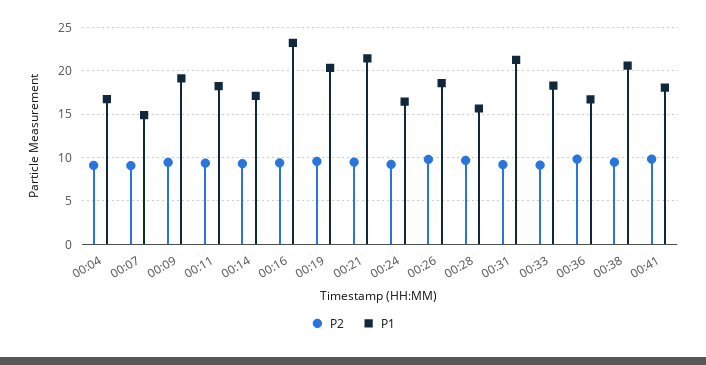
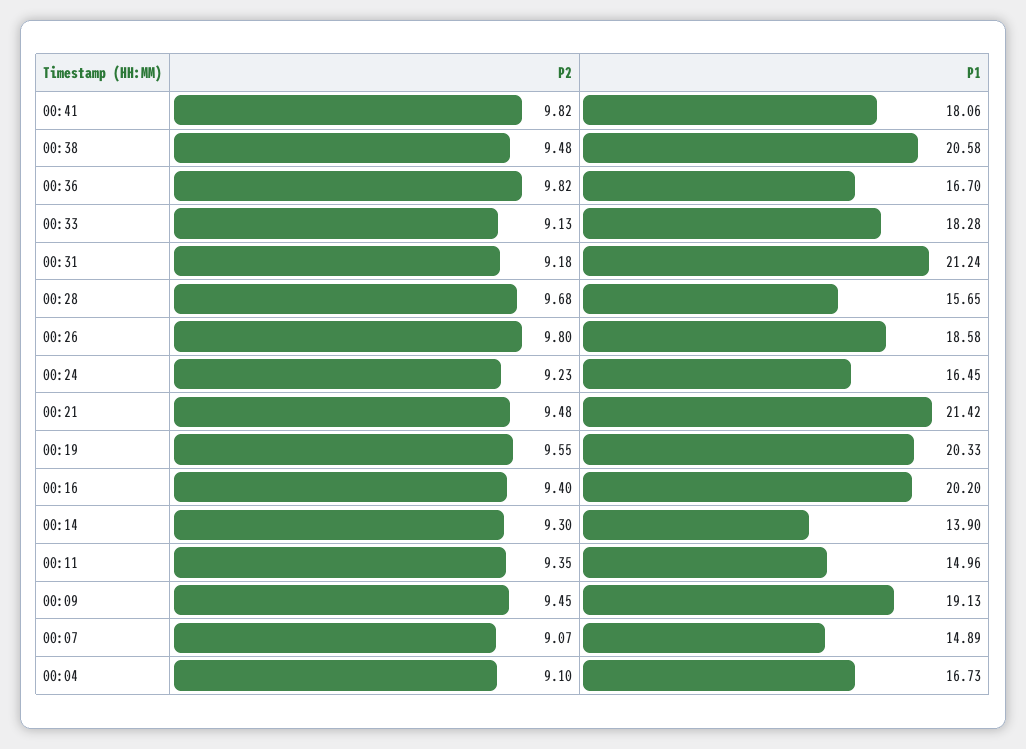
P1, 00:11: 18 -> 14.96
P1, 00:14: 17 -> 13.9
P1, 00:16: 23 -> 20.2

